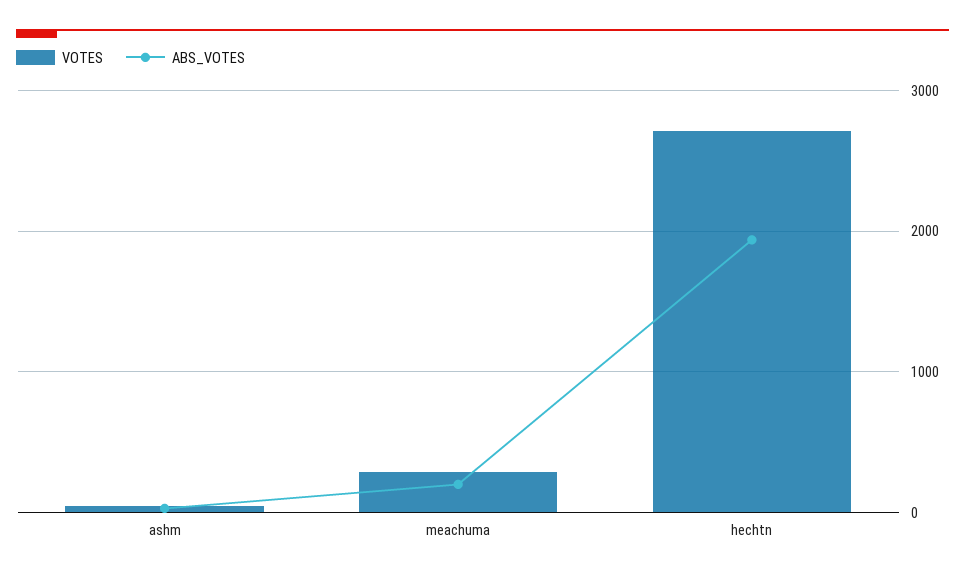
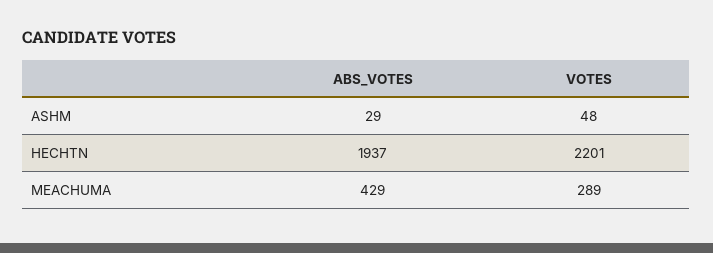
ABS_VOTES, meachuma: 200 -> 429
VOTES, hechtn: 2700 -> 2201

